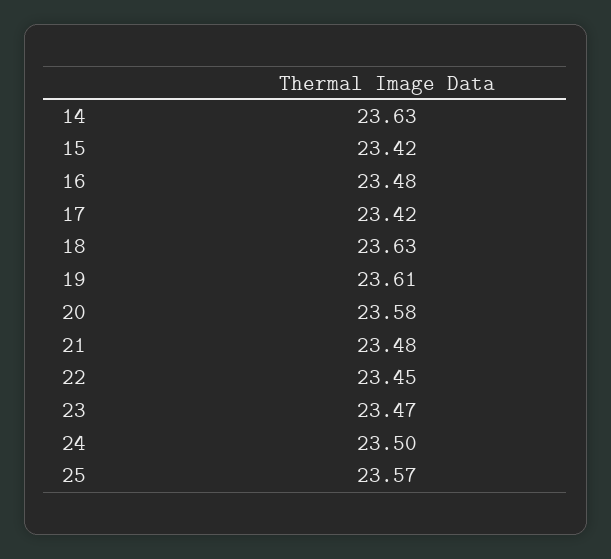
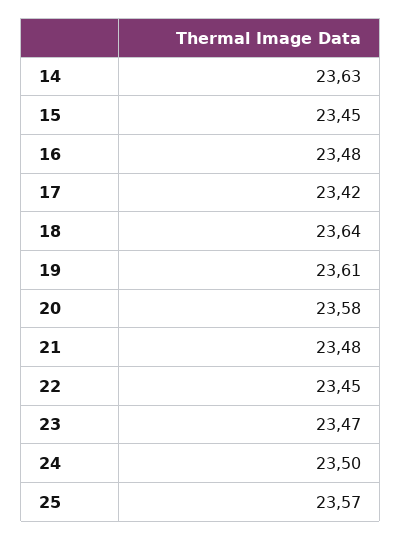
15: 23.42 -> 23.45
18: 23.63 -> 23.64

